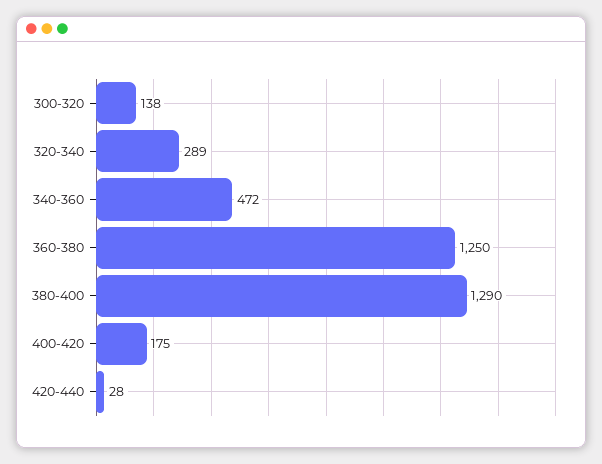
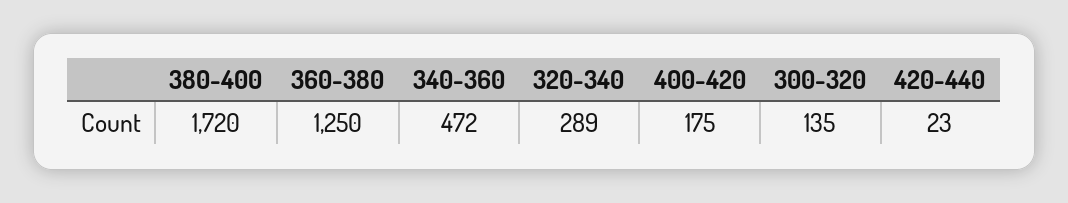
300-320: 138 -> 135
380-400: 1290 -> 1720
420-440: 28 -> 23

